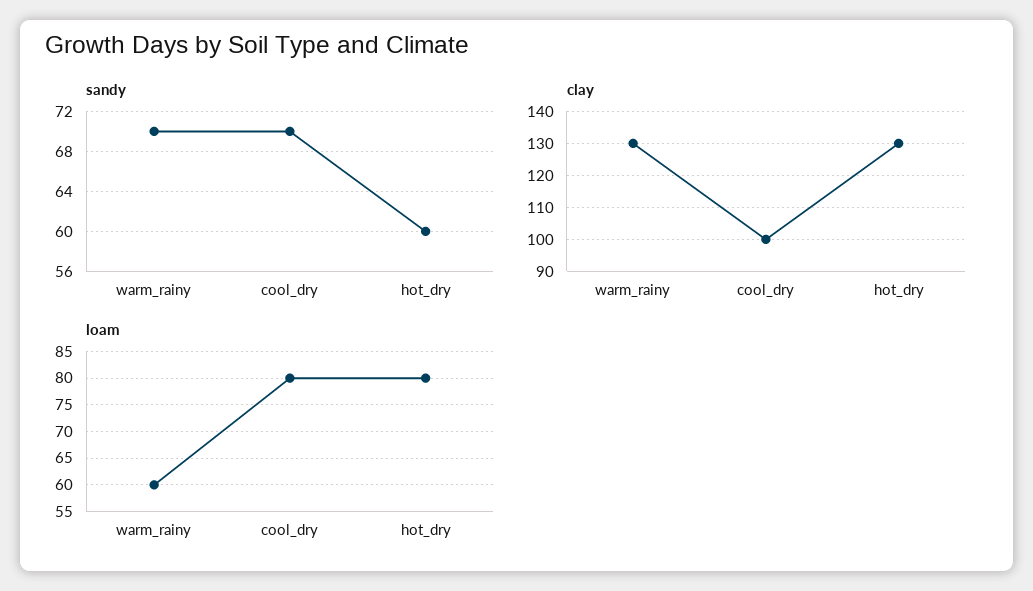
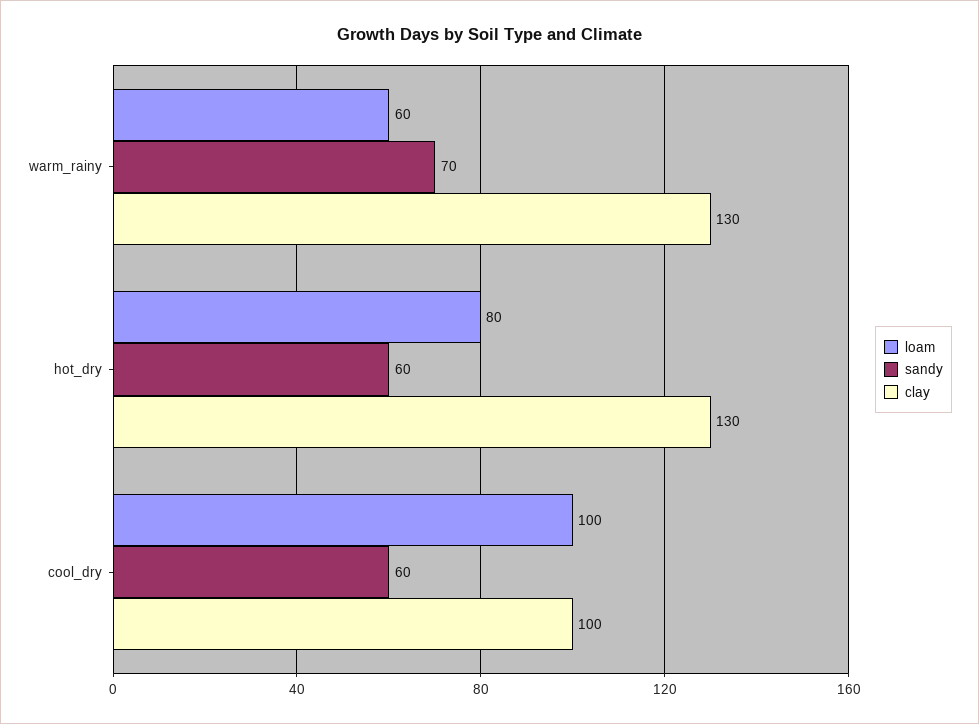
sandy, cool_dry: 70 -> 60
loam, cool_dry: 80 -> 100

